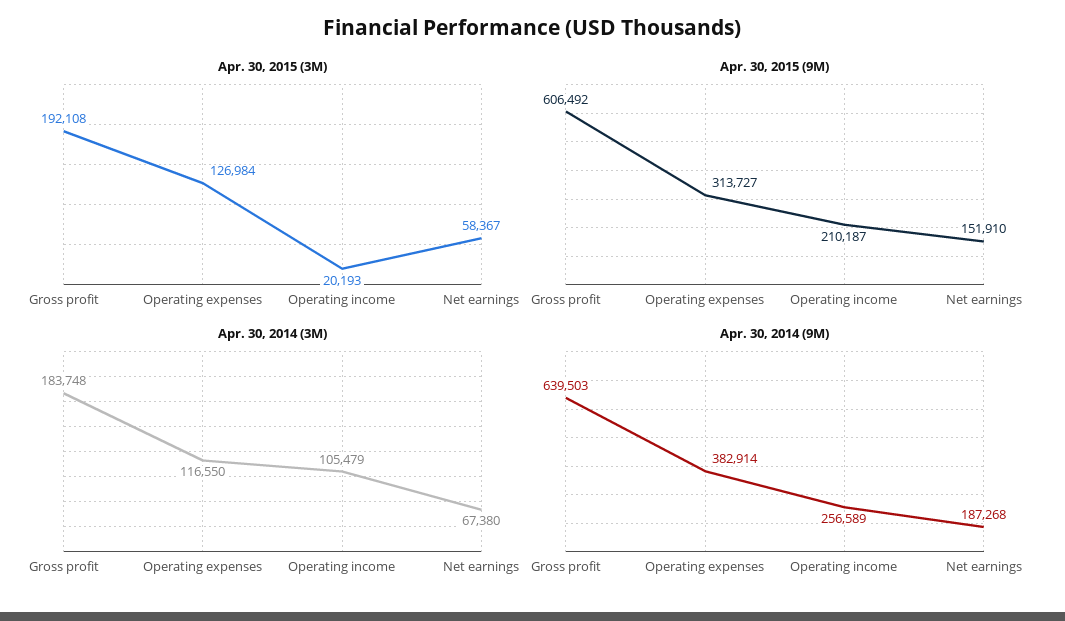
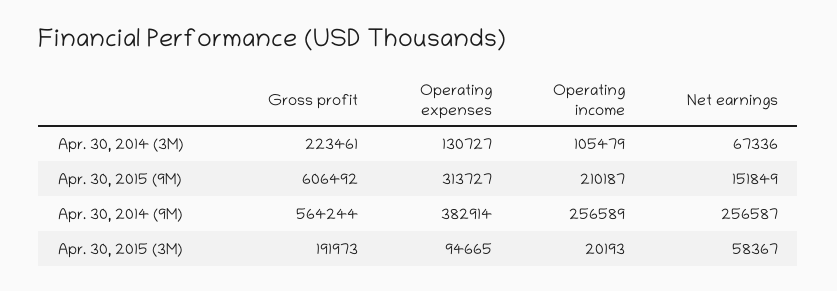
Apr. 30, 2015 (3M), Gross profit: 192108 -> 191973
Apr. 30, 2015 (3M), Operating expenses: 126984 -> 94665
Apr. 30, 2015 (9M), Net earnings: 151910 -> 151849
Apr. 30, 2014 (3M), Gross profit: 183748 -> 223461
Apr. 30, 2014 (3M), Operating expenses: 116550 -> 130727
Apr. 30, 2014 (3M), Net earnings: 67380 -> 67336
Apr. 30, 2014 (9M), Gross profit: 639503 -> 564244
Apr. 30, 2014 (9M), Net earnings: 187268 -> 256587

